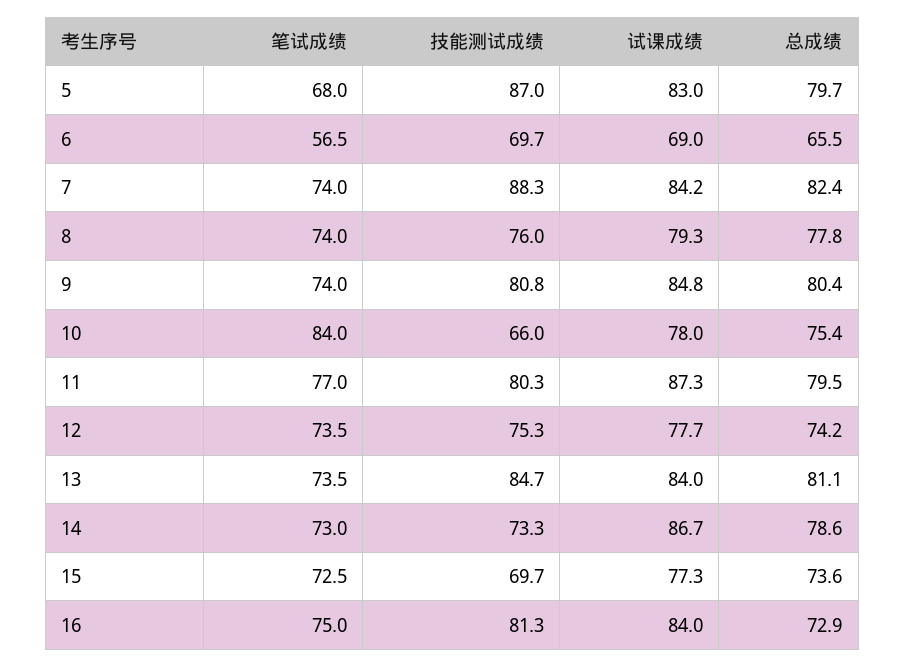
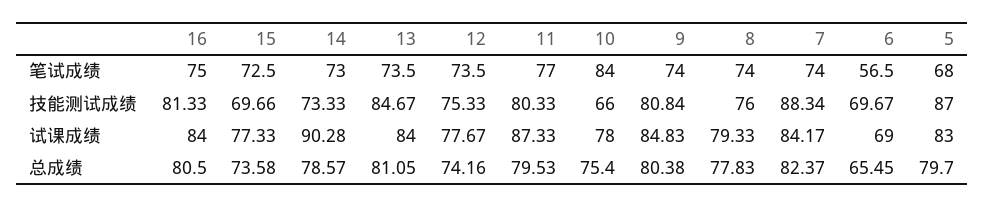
试课成绩, 14: 86.7 -> 90.28
总成绩, 16: 72.9 -> 80.5

